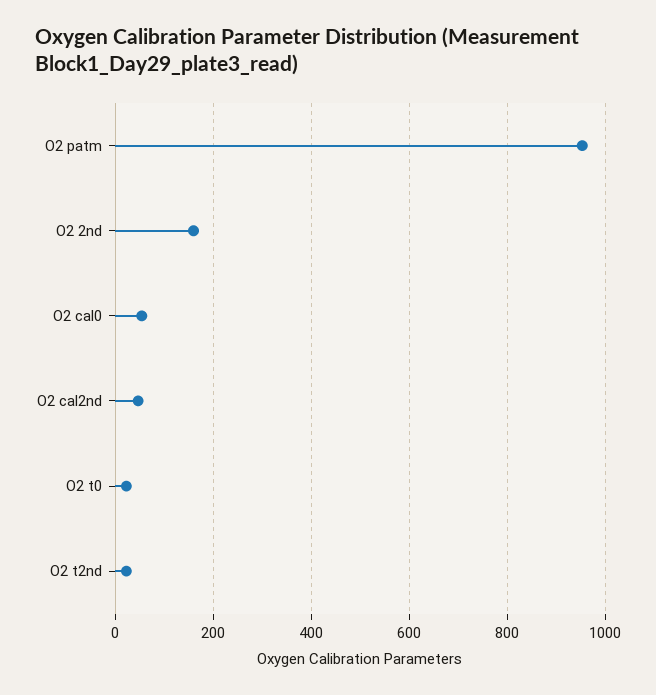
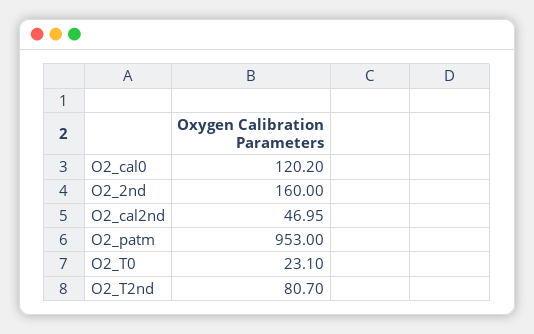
O2 cal0: 60 -> 120.2
O2 t2nd: 20 -> 80.7

